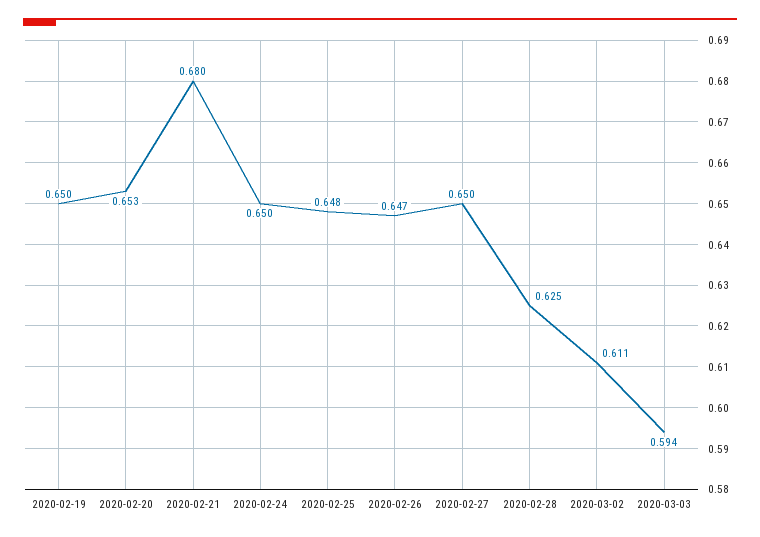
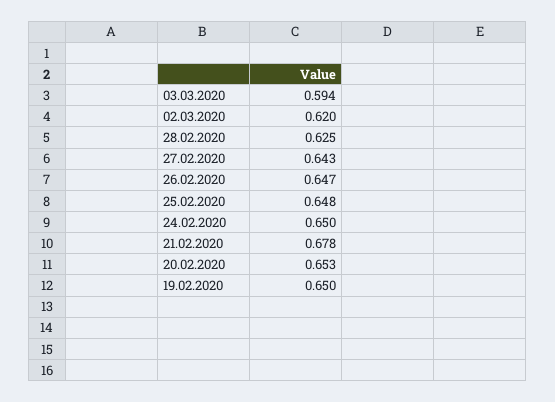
2020-02-21: 0.68 -> 0.678
2020-02-27: 0.65 -> 0.643
2020-03-02: 0.611 -> 0.62

